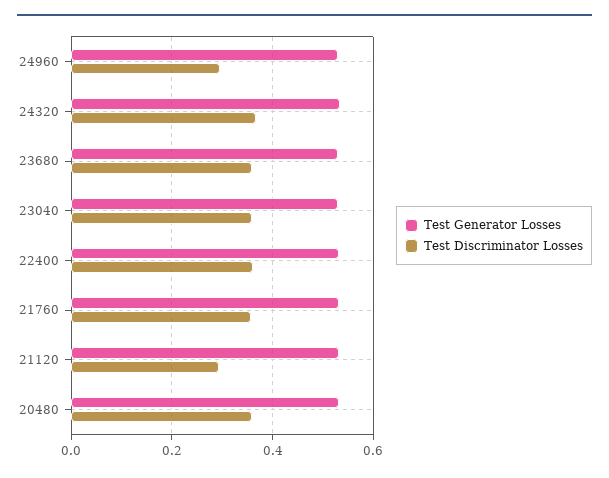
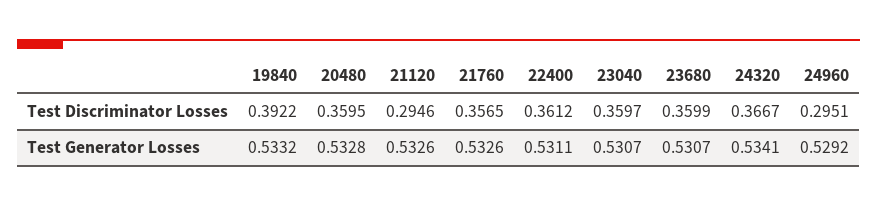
Test Discriminator Losses, 19840: none -> 0.3922
Test Generator Losses, 19840: none -> 0.5332

